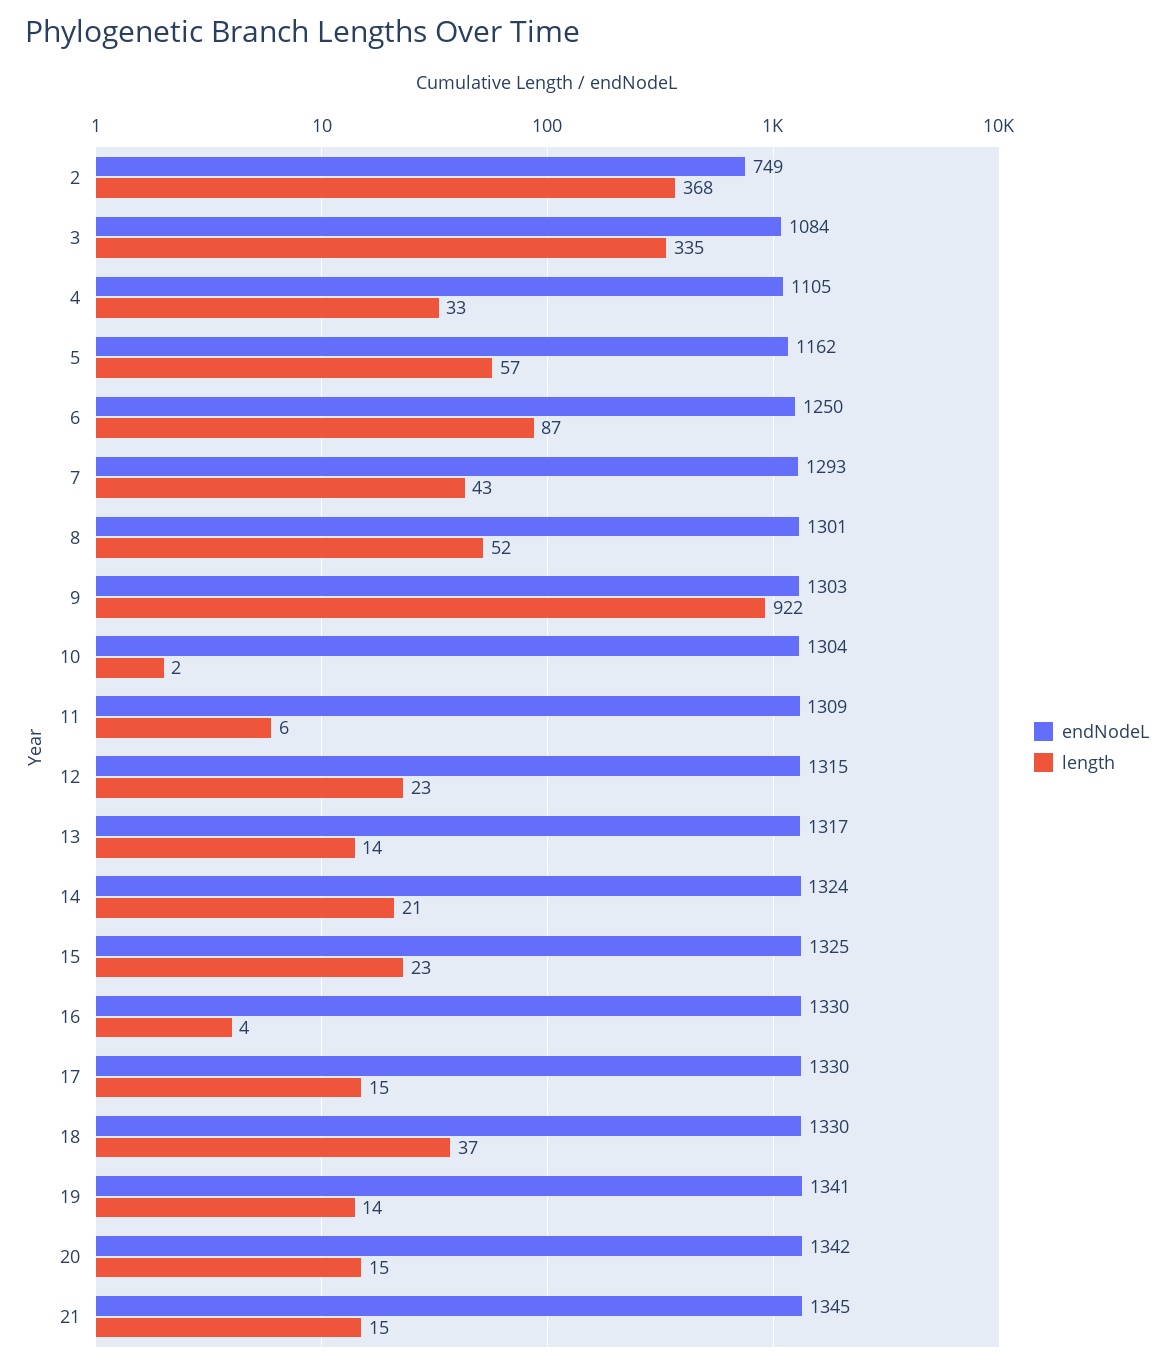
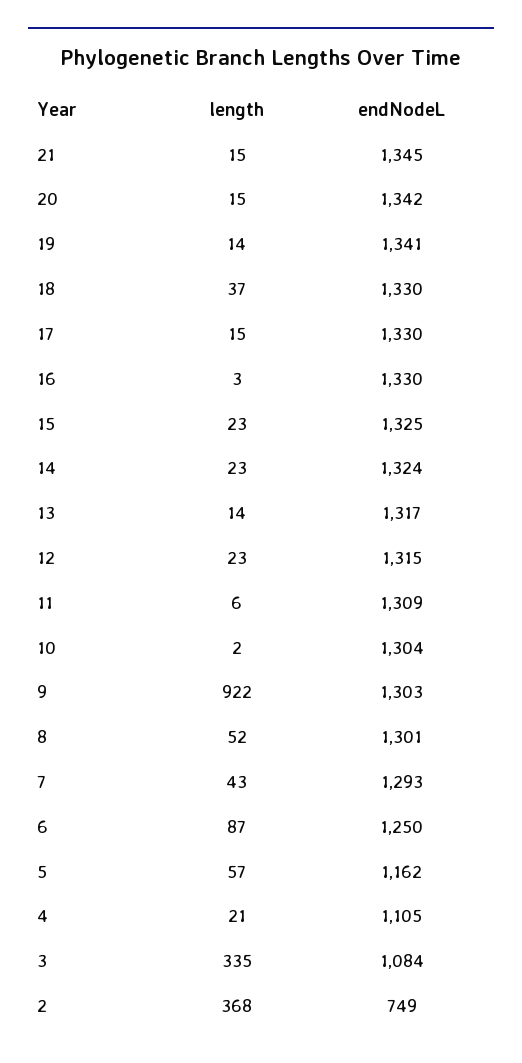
length, 4: 33 -> 21
length, 14: 21 -> 23
length, 16: 4 -> 3

